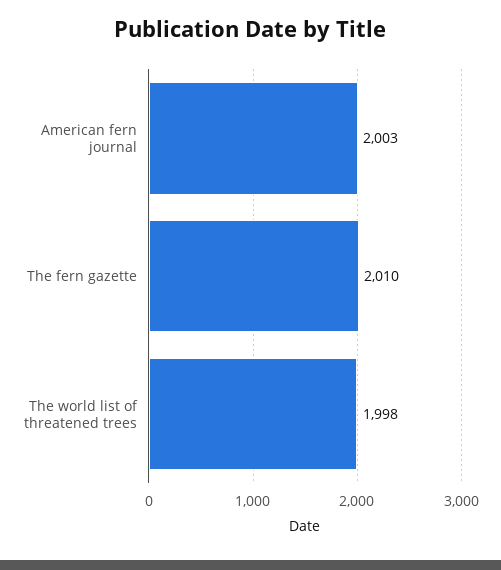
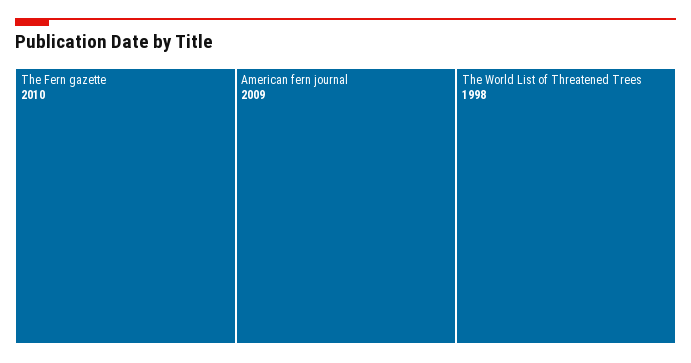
American fern journal: 2003 -> 2009

